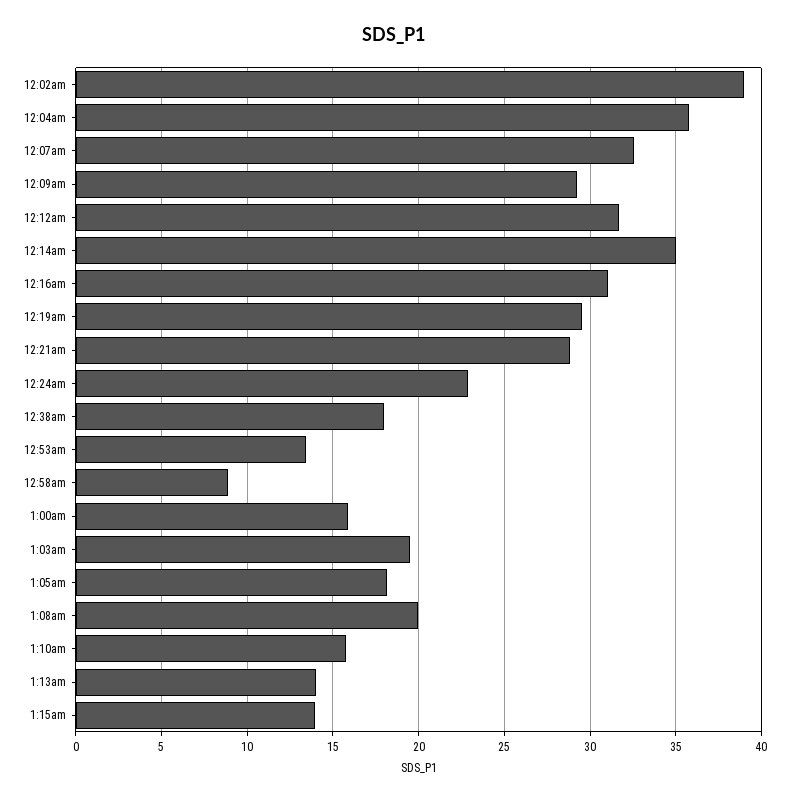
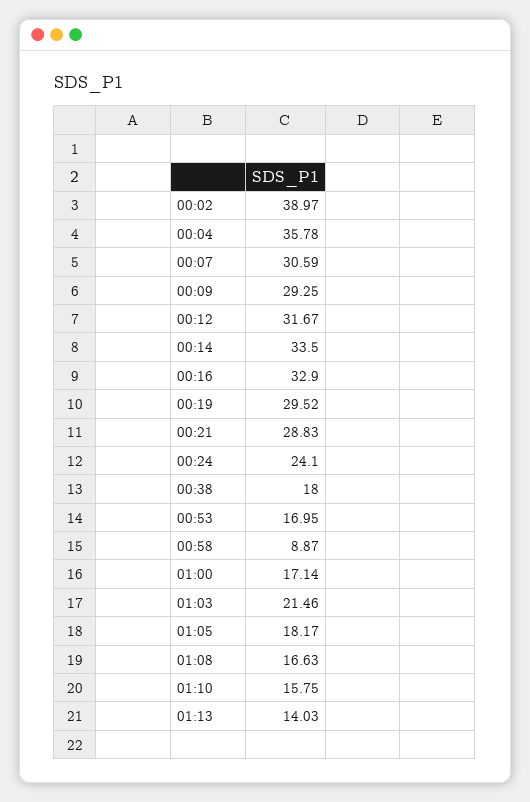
12:07am: 32.5 -> 30.59
12:14am: 35 -> 33.5
12:16am: 31 -> 32.9
12:24am: 23 -> 24.1
12:53am: 13.5 -> 16.95
1:00am: 16 -> 17.14
1:03am: 19.5 -> 21.46
1:08am: 20 -> 16.63
1:15am: 14 -> none

